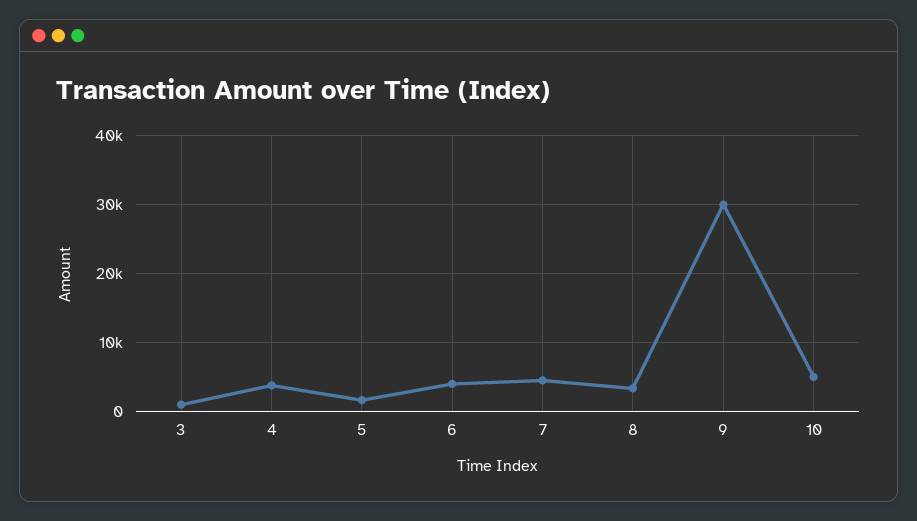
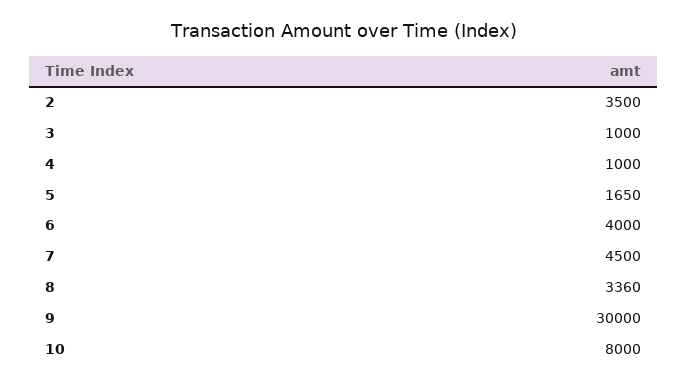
4: 4000 -> 1000
10: 5000 -> 8000
2: none -> 3500

